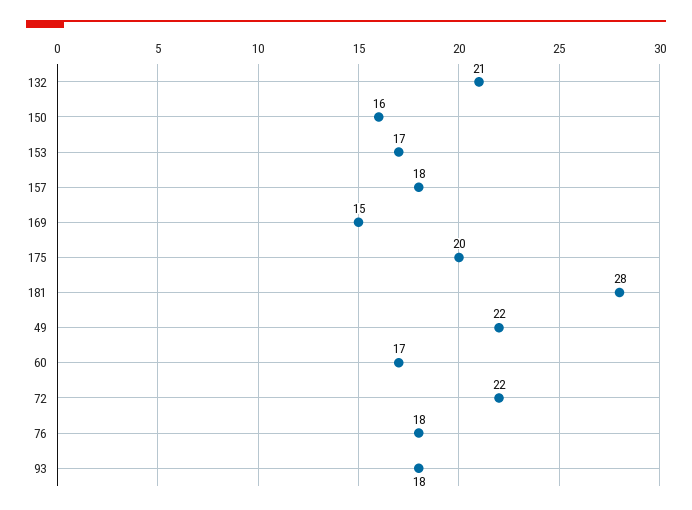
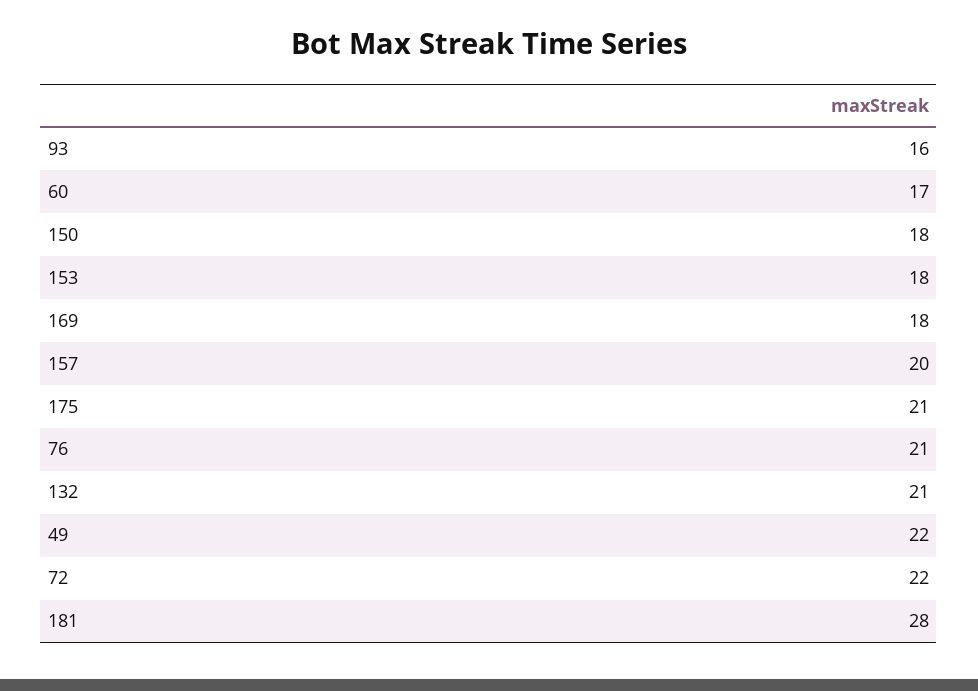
150: 16 -> 18
153: 17 -> 18
157: 18 -> 20
169: 15 -> 18
175: 20 -> 21
76: 18 -> 21
93: 18 -> 16

